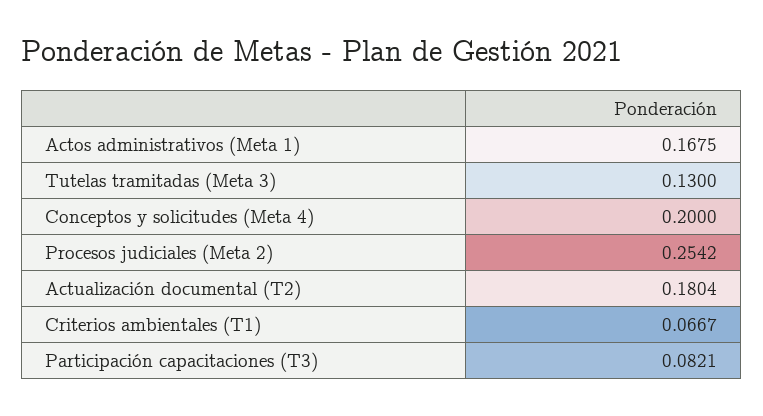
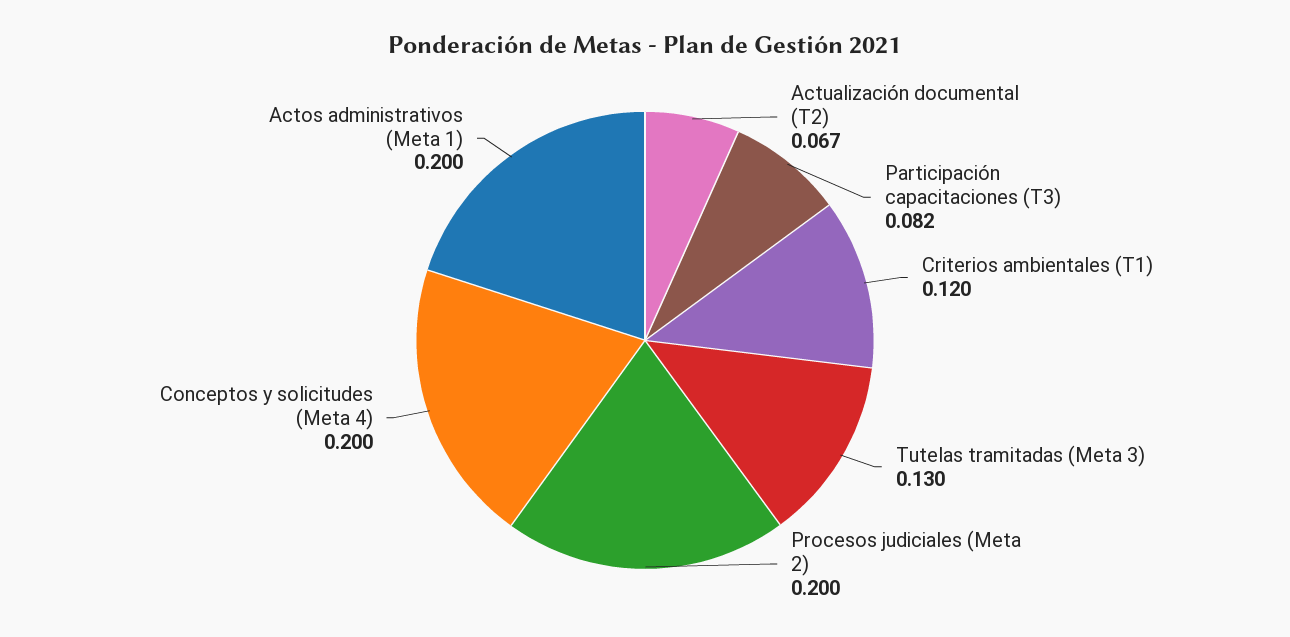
Actos administrativos (Meta 1): 0.1675 -> 0.2
Procesos judiciales (Meta 2): 0.2542 -> 0.2
Actualización documental (T2): 0.1804 -> 0.067
Criterios ambientales (T1): 0.0667 -> 0.12

